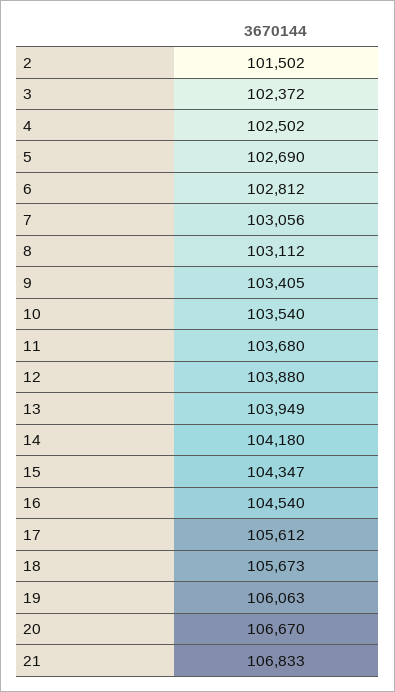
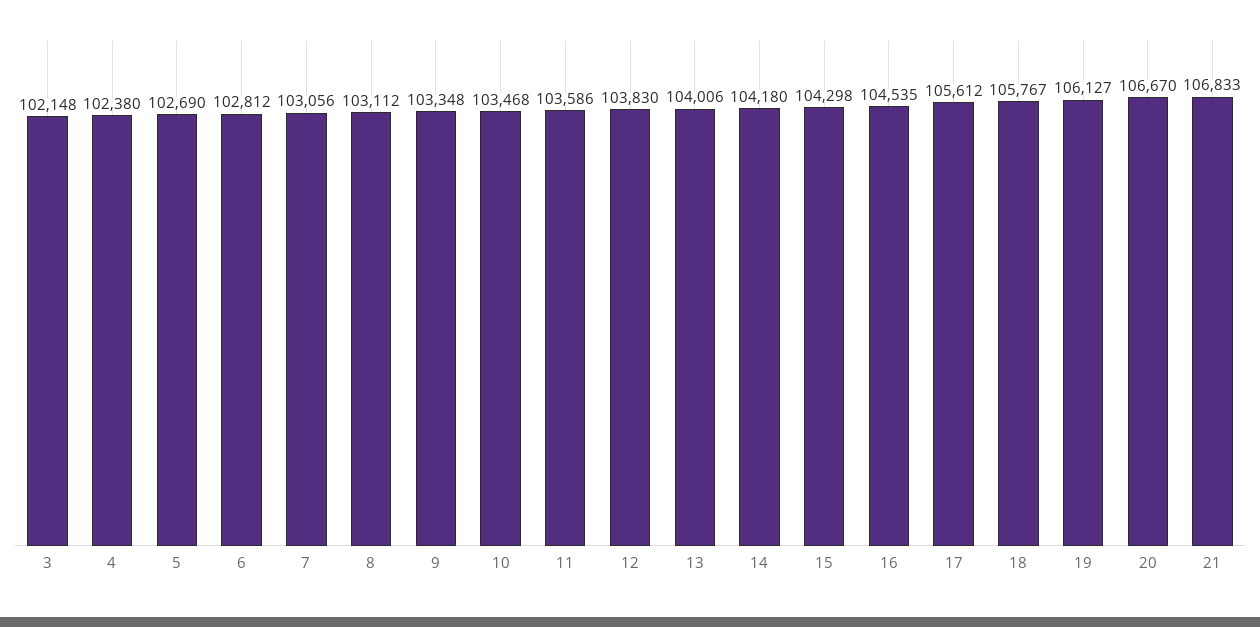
2: 101502 -> none
3: 102372 -> 102148
4: 102502 -> 102380
9: 103405 -> 103348
10: 103540 -> 103468
11: 103680 -> 103586
12: 103880 -> 103830
13: 103949 -> 104006
15: 104347 -> 104298
16: 104540 -> 104535
18: 105673 -> 105767
19: 106063 -> 106127

